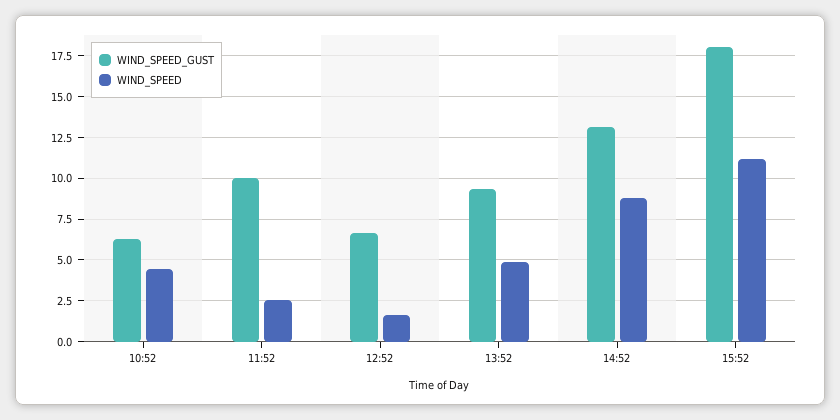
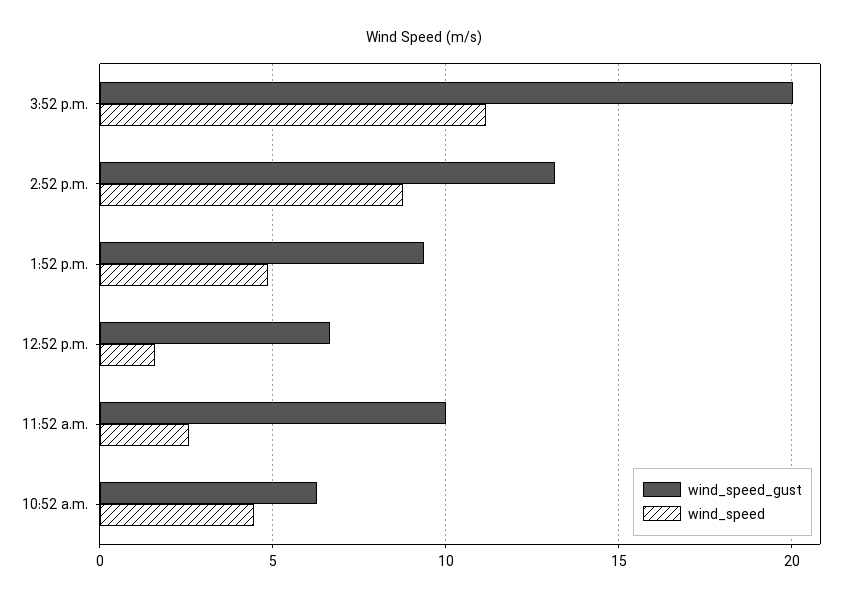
WIND_SPEED_GUST, 15:52: 18 -> 20

